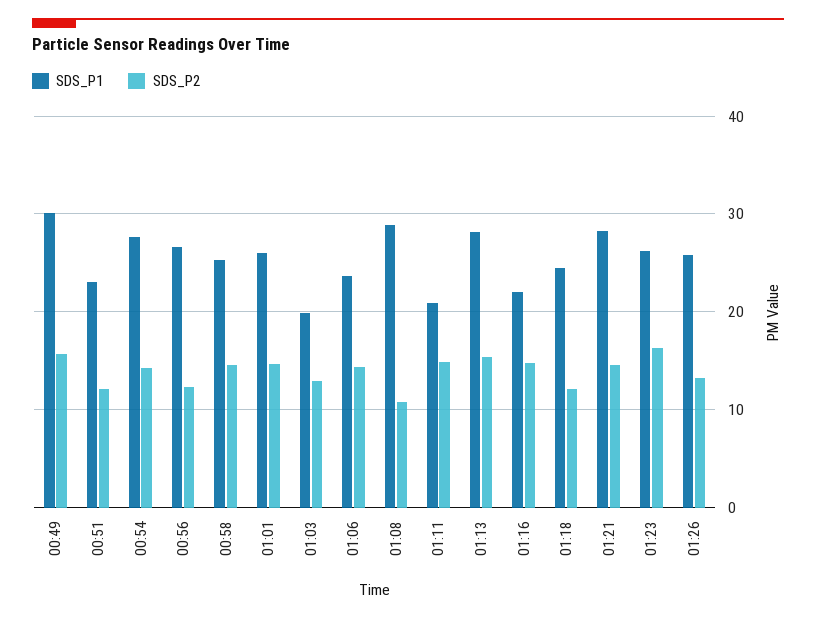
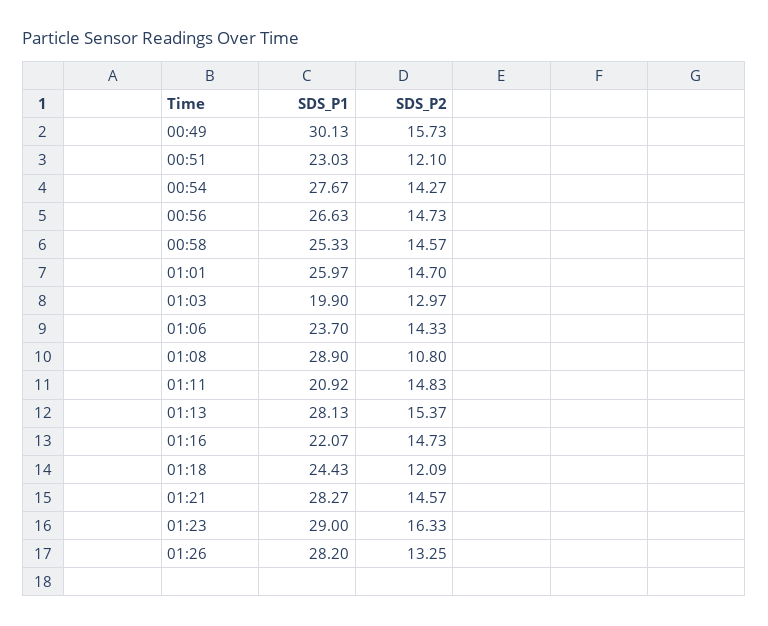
SDS_P2, 00:56: 12 -> 14.73
SDS_P1, 01:23: 26 -> 29
SDS_P1, 01:26: 26 -> 28.2

